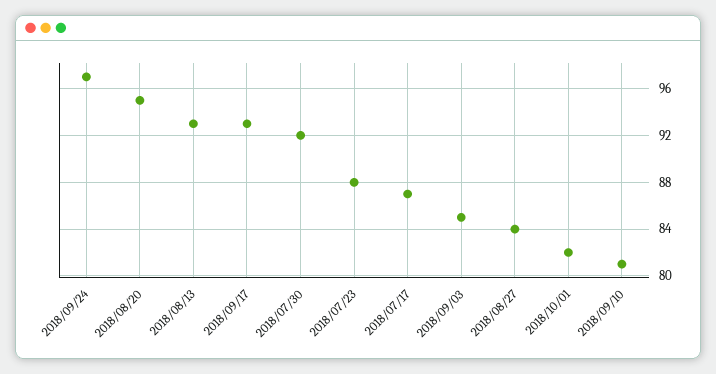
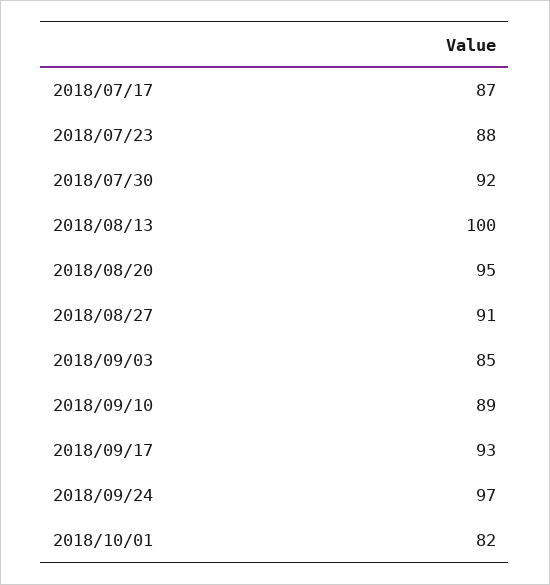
2018/08/13: 93 -> 100
2018/08/27: 84 -> 91
2018/09/10: 81 -> 89

